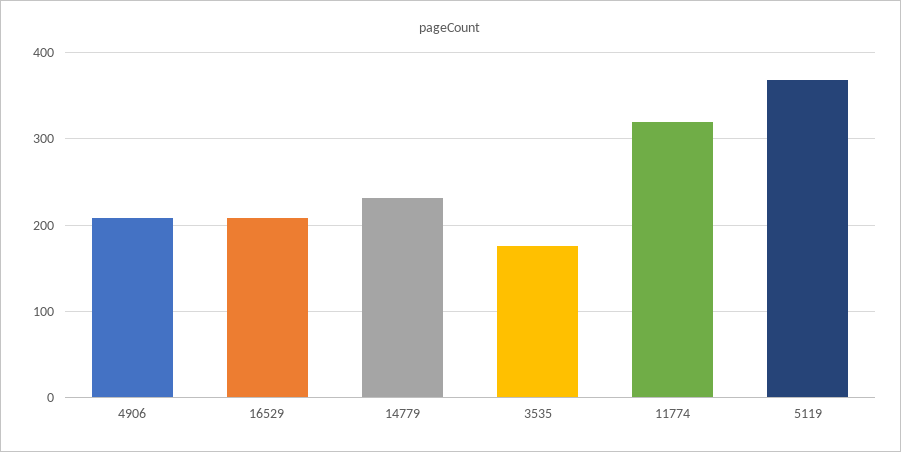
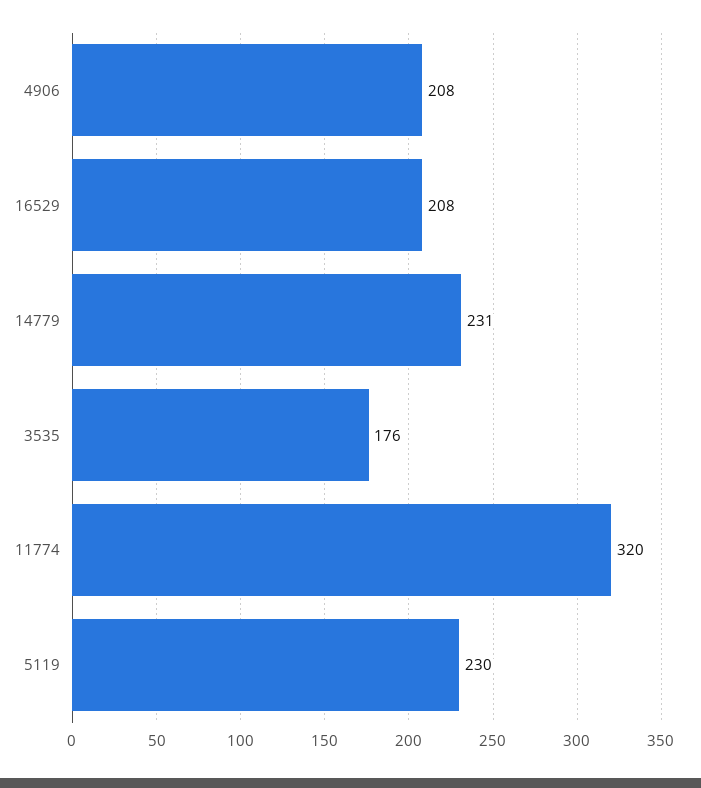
5119: 370 -> 230

